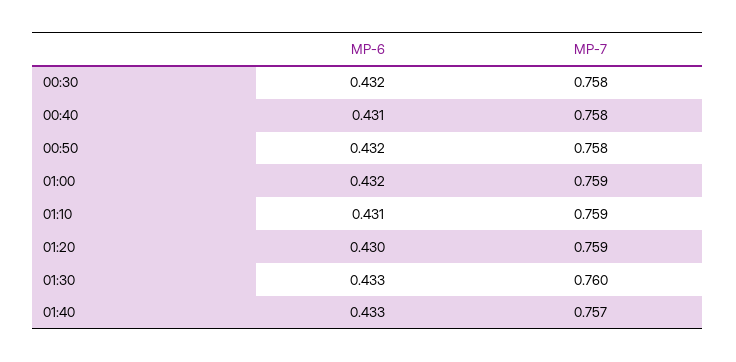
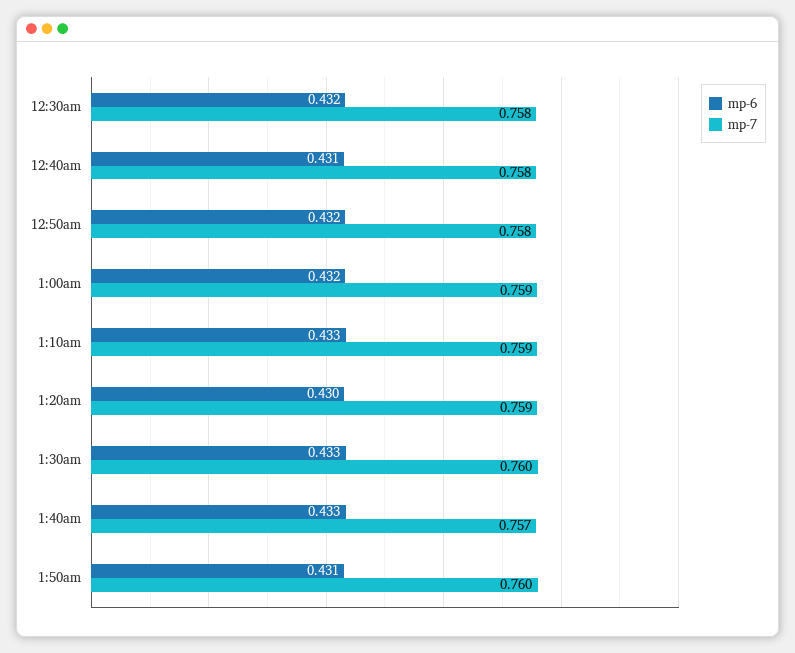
MP-6, 01:10: 0.431 -> 0.433
MP-6, 1:50am: none -> 0.431
MP-7, 1:50am: none -> 0.76

